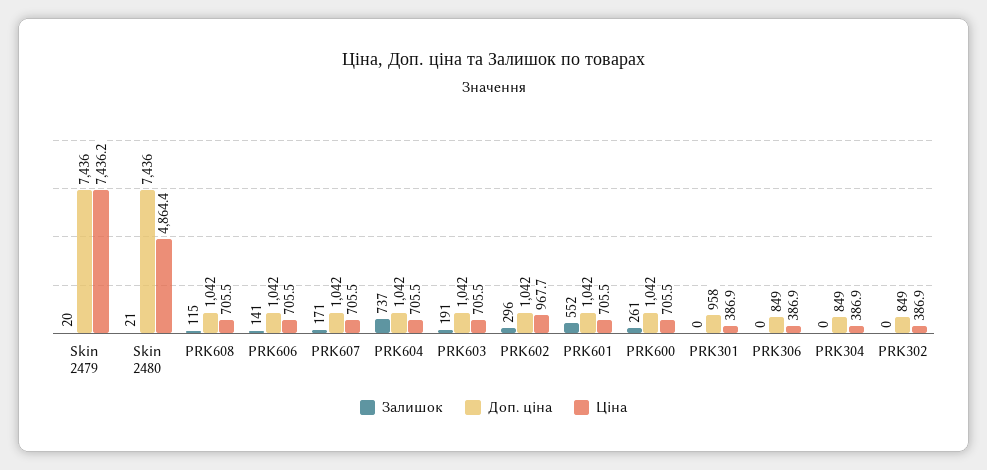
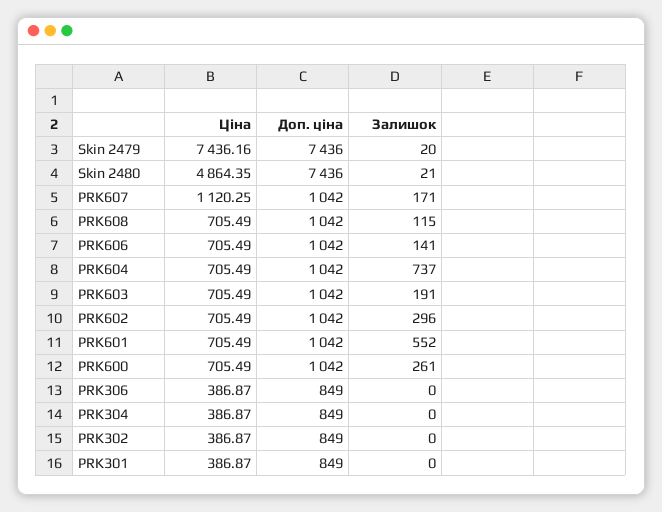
Ціна, PRK607: 705.5 -> 1120.25
Ціна, PRK602: 967.7 -> 705.49
Доп. ціна, PRK301: 958 -> 849

